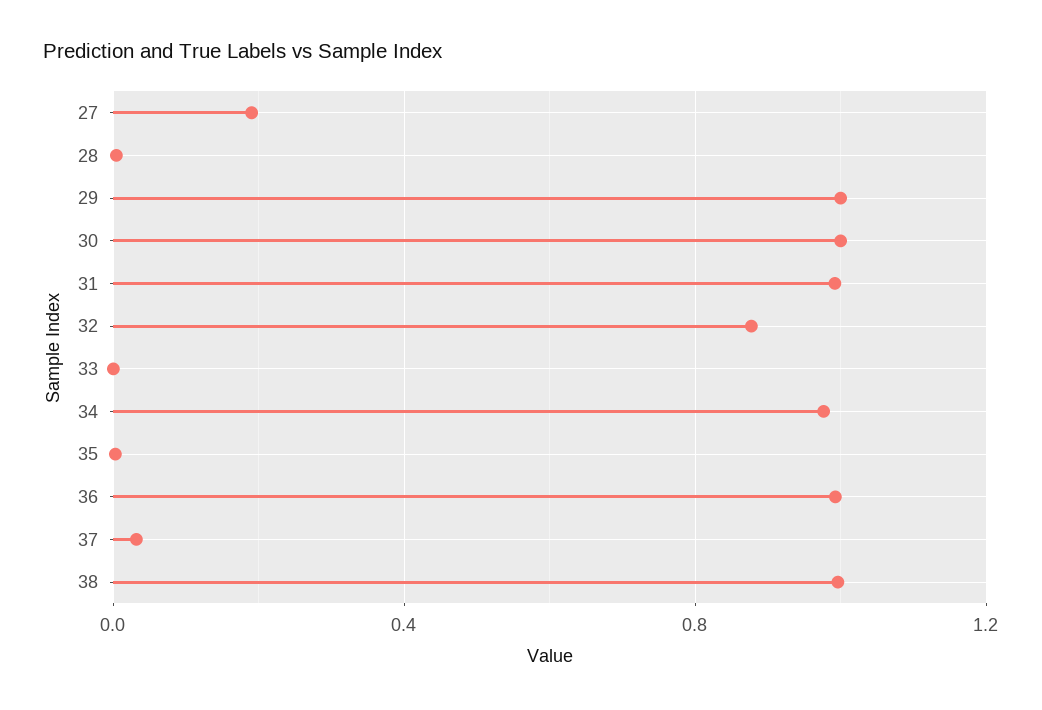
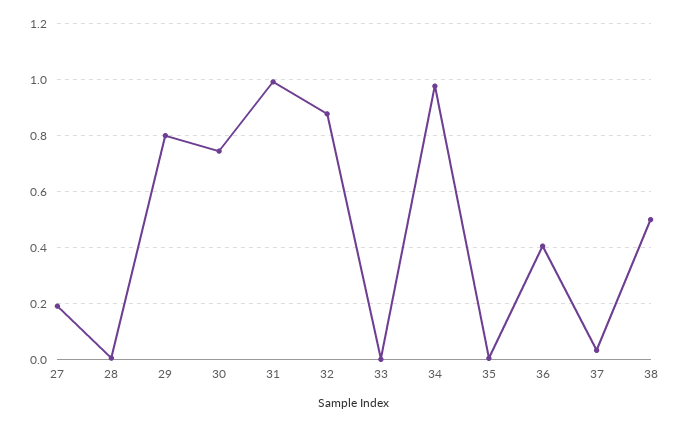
29: 1 -> 0.8
30: 1 -> 0.75
36: 1 -> 0.4
38: 1 -> 0.5

